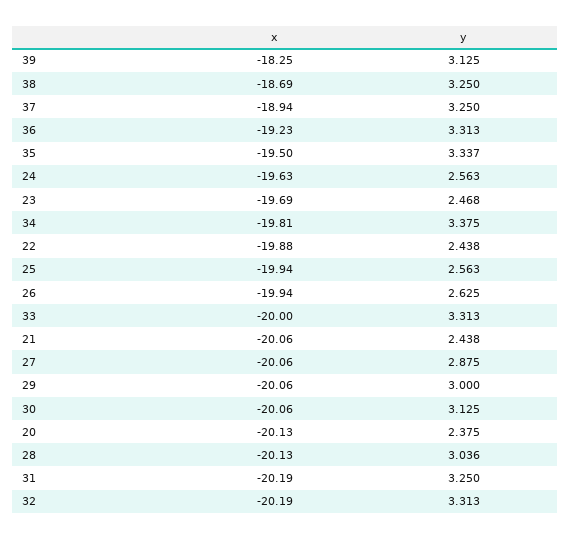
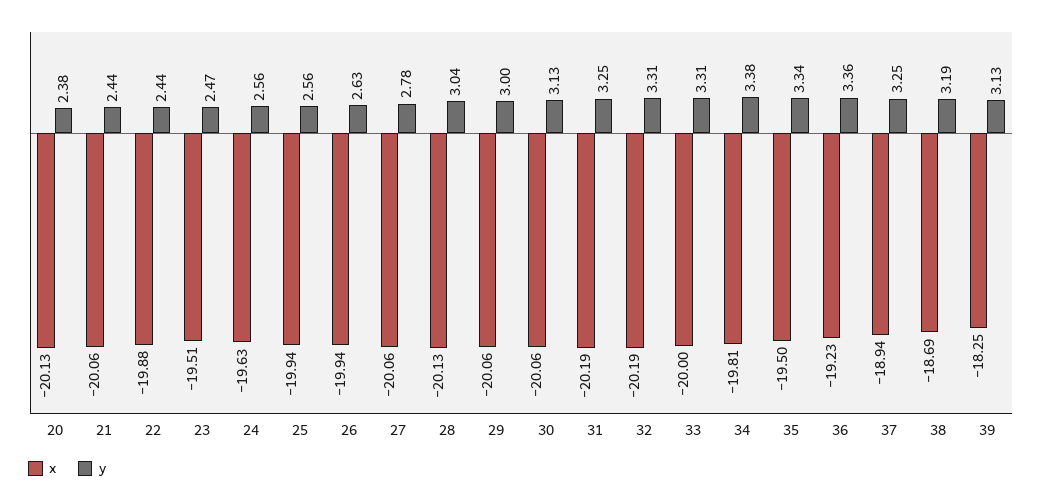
y, 38: 3.25 -> 3.19
y, 36: 3.313 -> 3.36
x, 23: -19.69 -> -19.51
y, 27: 2.875 -> 2.78

